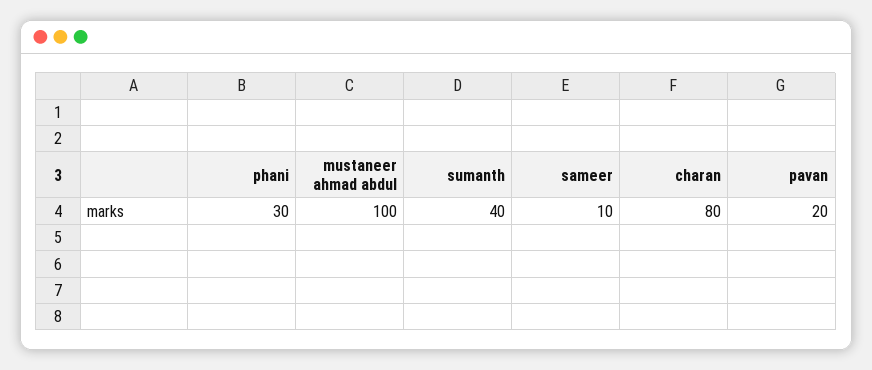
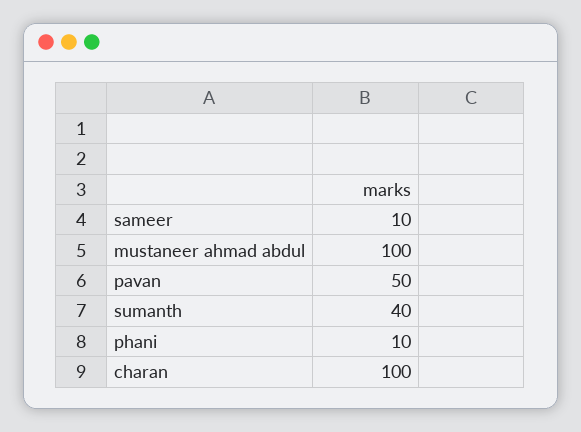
phani: 30 -> 10
charan: 80 -> 100
pavan: 20 -> 50

